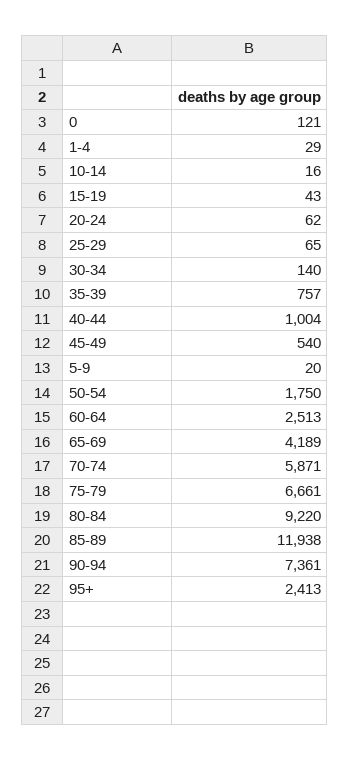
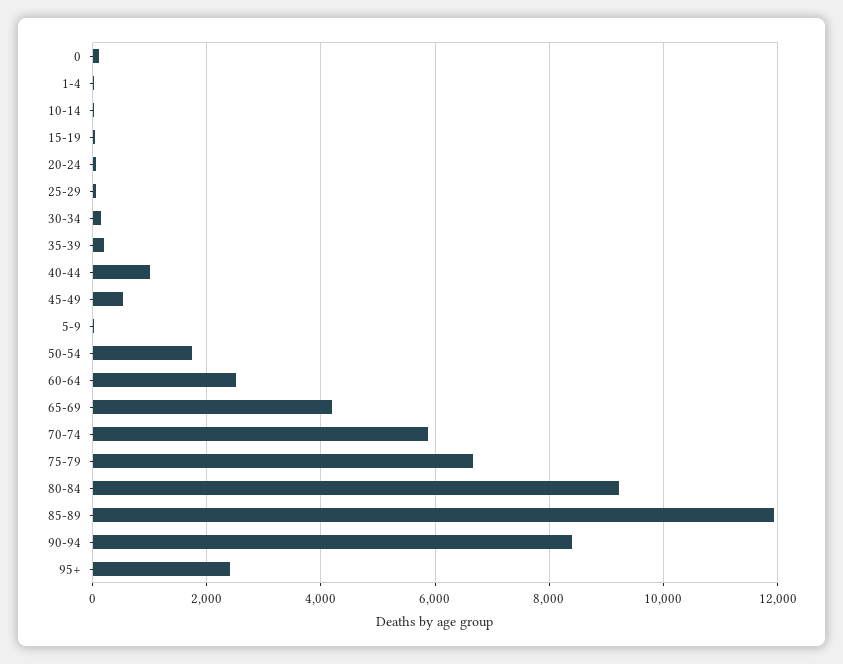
35-39: 757 -> 200
90-94: 7361 -> 8400

